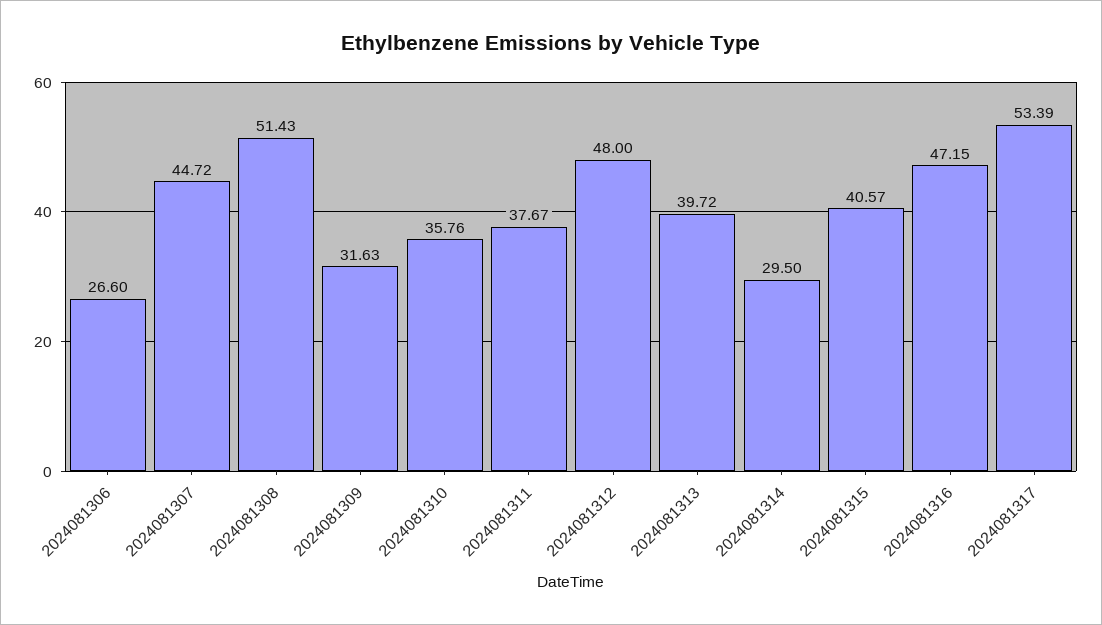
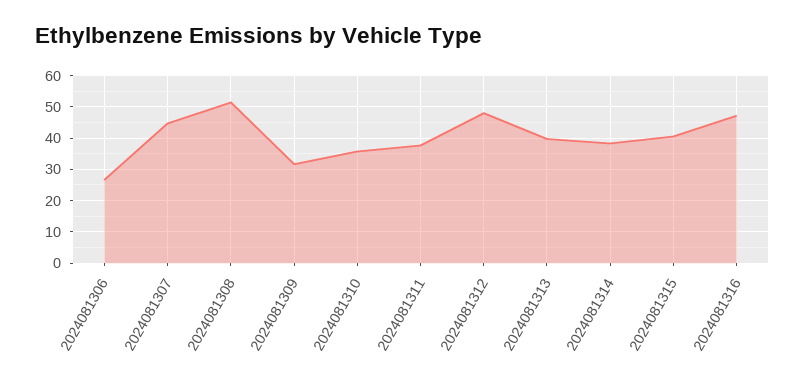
2024081314: 29.5 -> 38
2024081317: 53.39 -> none

